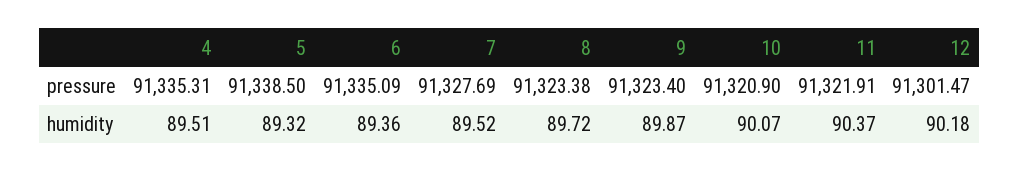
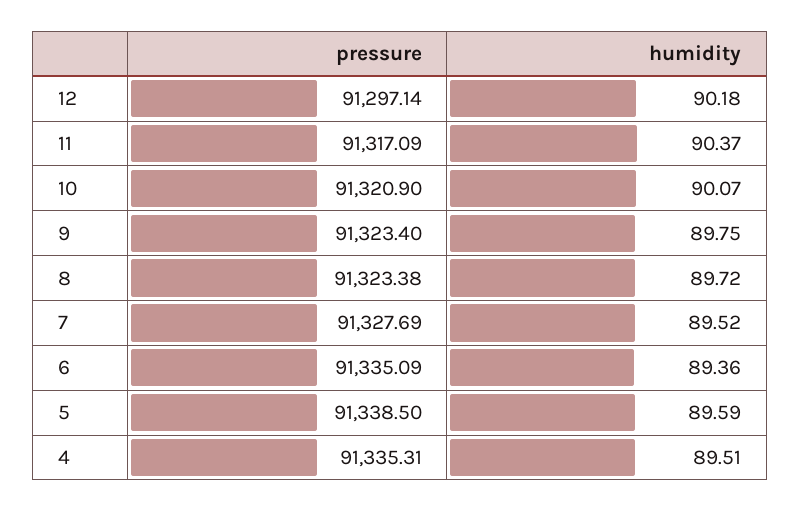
11, pressure: 91321.91 -> 91317.09
12, pressure: 91301.47 -> 91297.14
5, humidity: 89.32 -> 89.59
9, humidity: 89.87 -> 89.75

